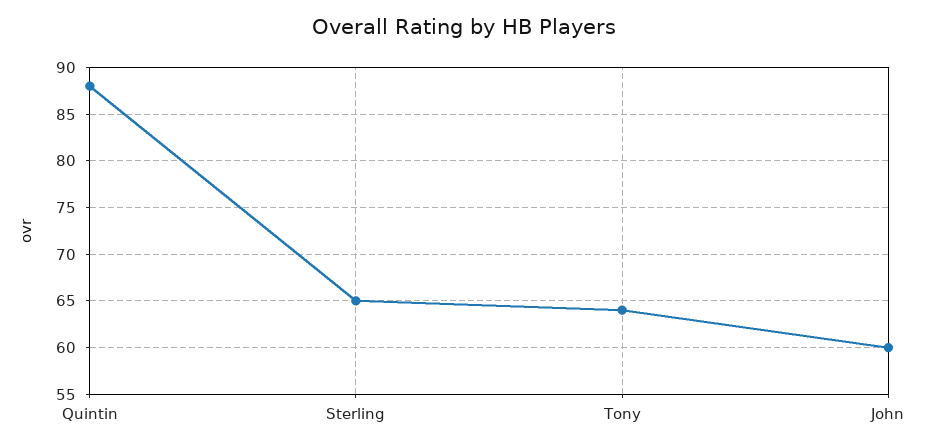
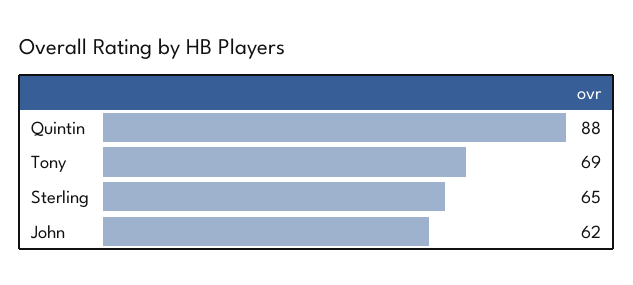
Tony: 64 -> 69
John: 60 -> 62

